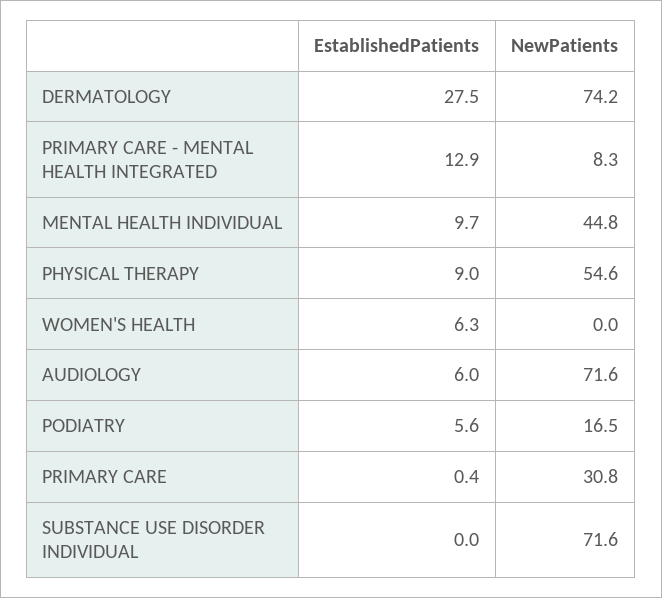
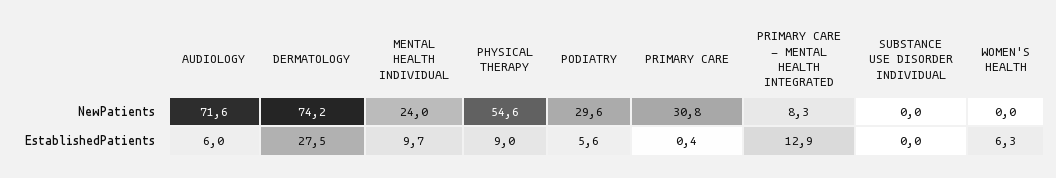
NewPatients, MENTAL HEALTH INDIVIDUAL: 44.8 -> 24
NewPatients, PODIATRY: 16.5 -> 29.6
NewPatients, SUBSTANCE USE DISORDER INDIVIDUAL: 71.6 -> 0

